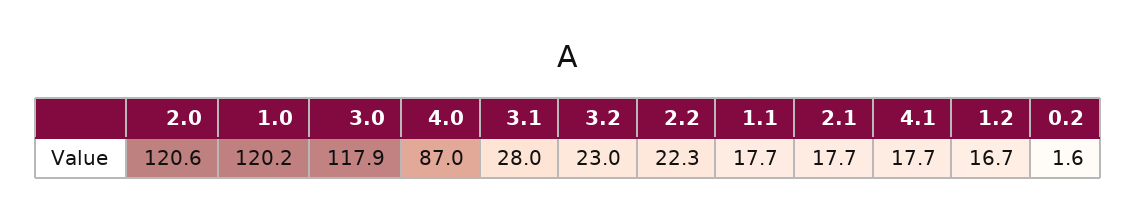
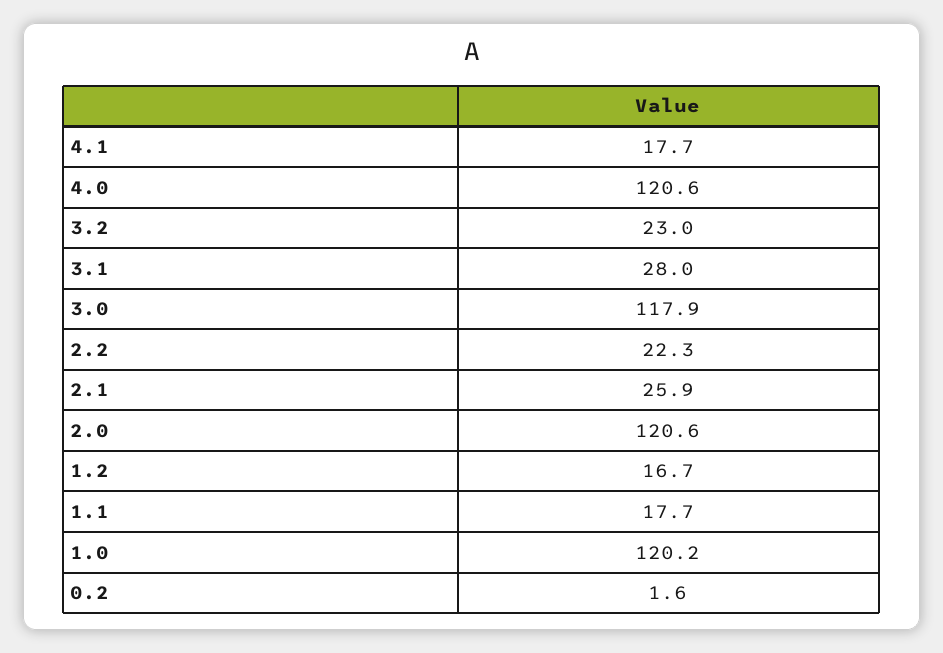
4.0: 87 -> 120.6
2.1: 17.7 -> 25.9

